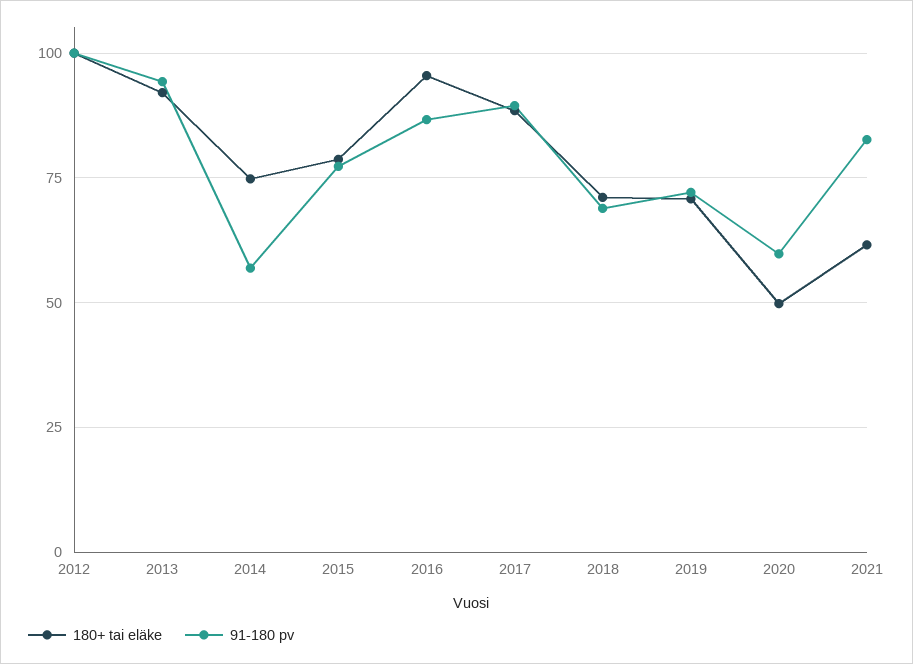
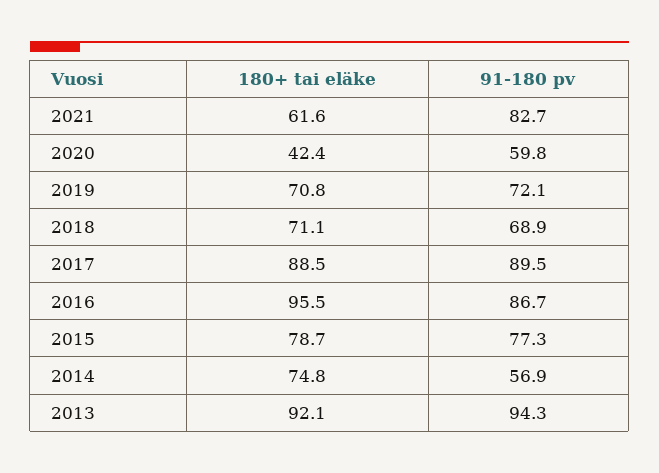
180+ tai eläke, 2012: 100 -> none
91-180 pv, 2012: 100 -> none
180+ tai eläke, 2020: 50 -> 42.4

